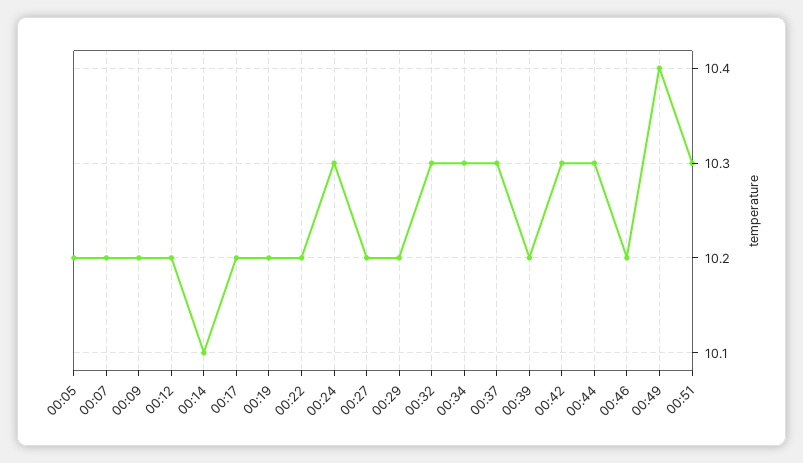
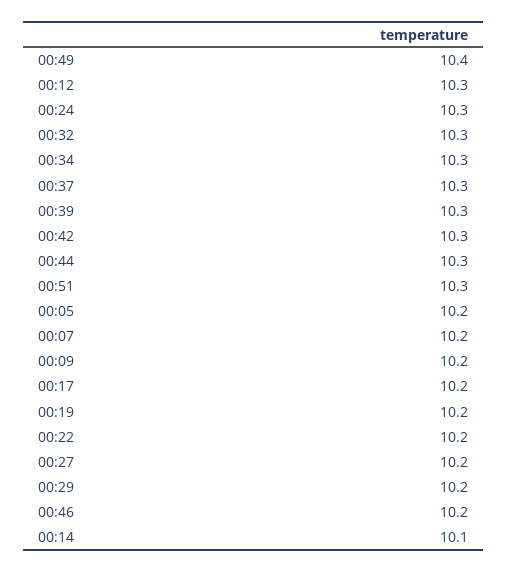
00:12: 10.2 -> 10.3
00:39: 10.2 -> 10.3

